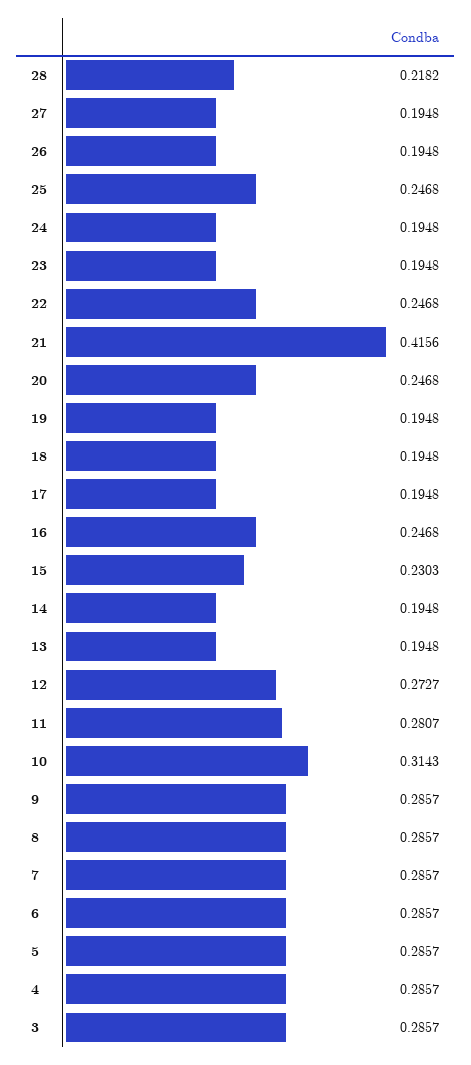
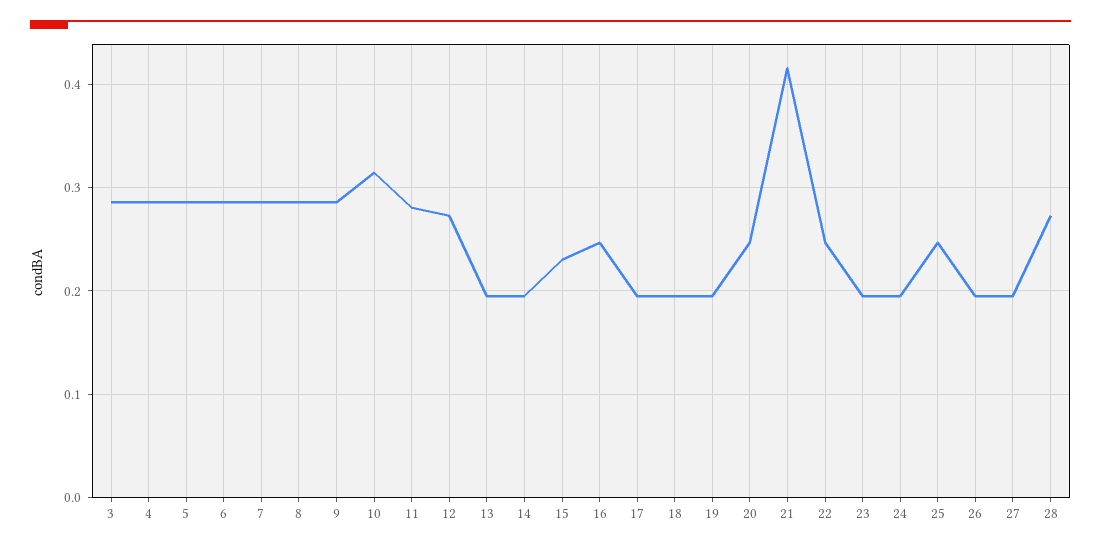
28: 0.2182 -> 0.27

